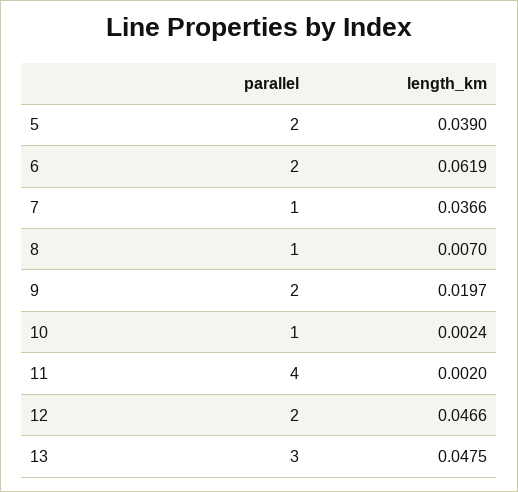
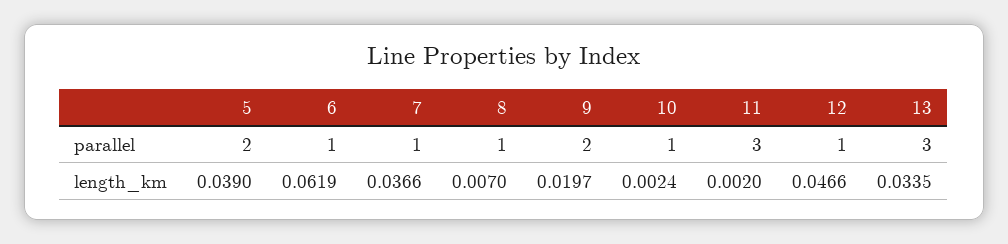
parallel, 6: 2 -> 1
parallel, 11: 4 -> 3
parallel, 12: 2 -> 1
length_km, 13: 0.0475 -> 0.0335

